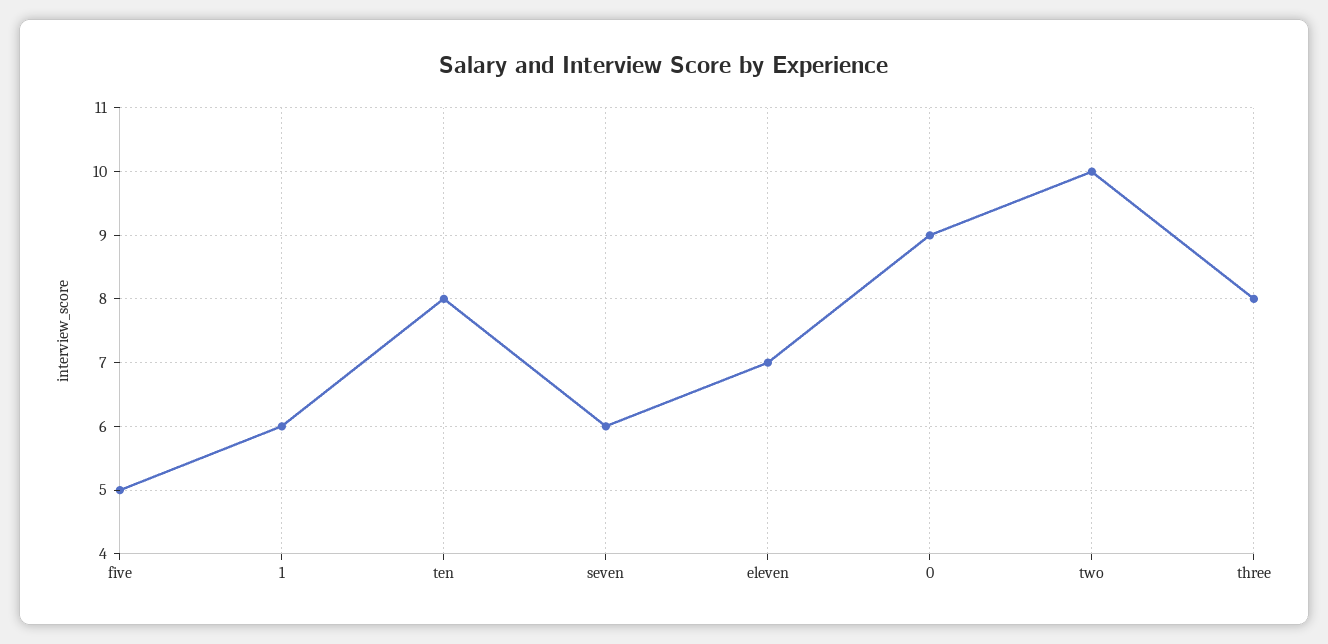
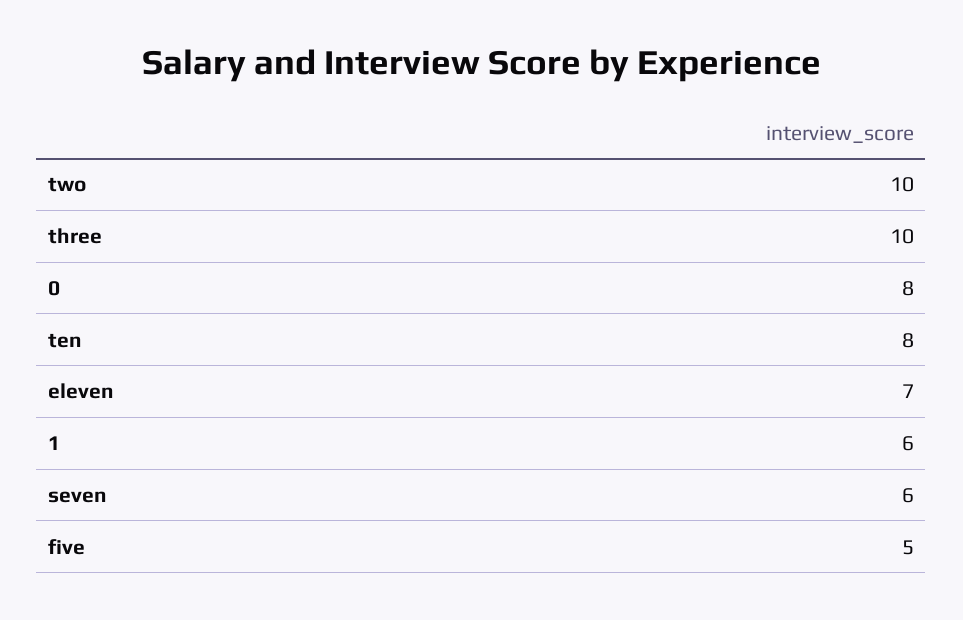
0: 9 -> 8
three: 8 -> 10

